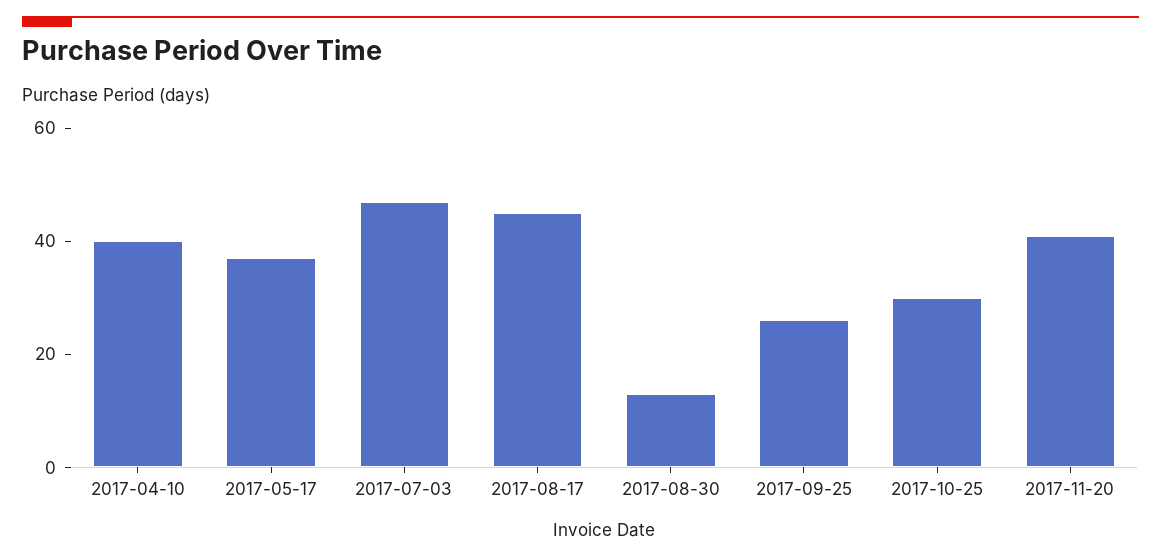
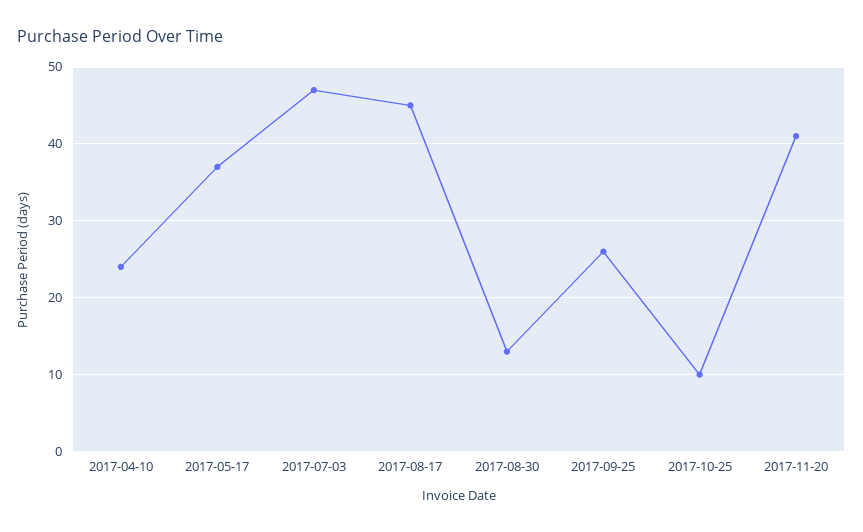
2017-04-10: 40 -> 24
2017-10-25: 30 -> 10

